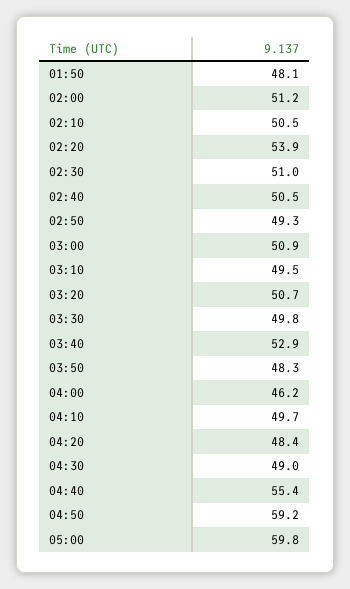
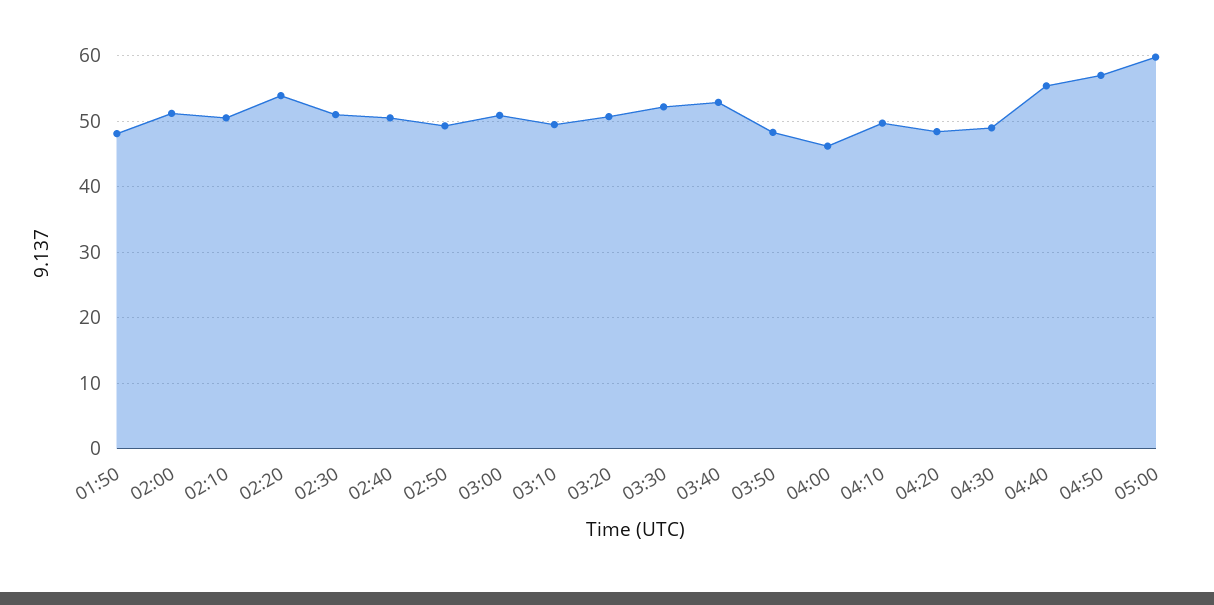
03:30: 49.8 -> 52
04:50: 59.2 -> 57

